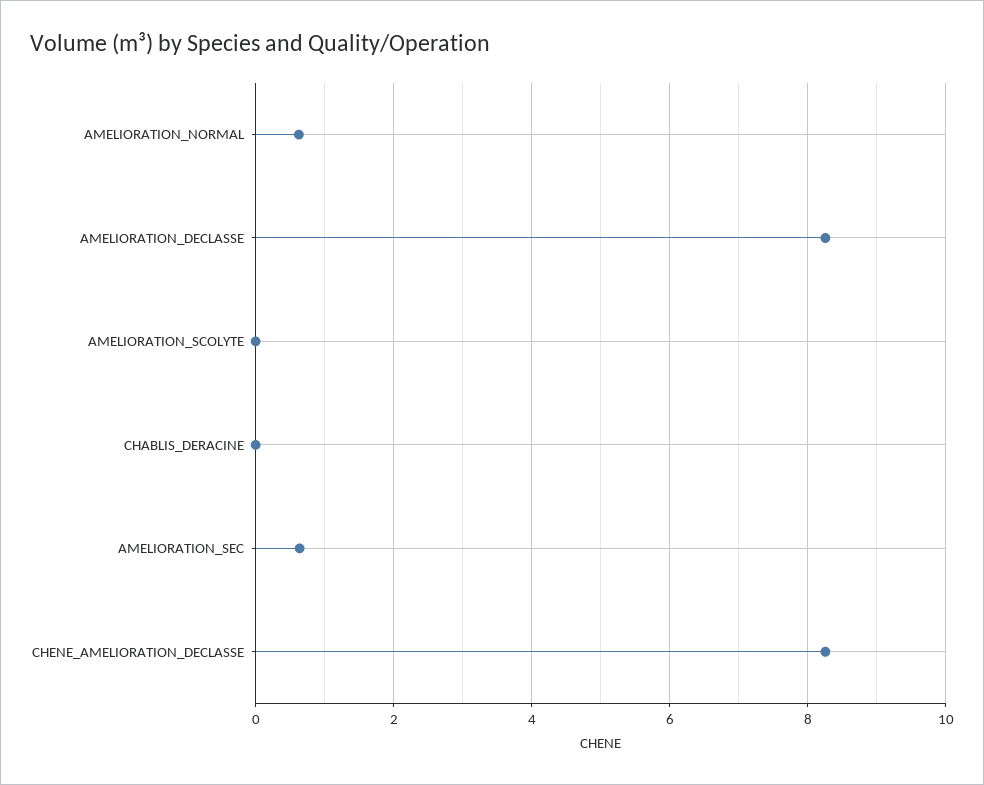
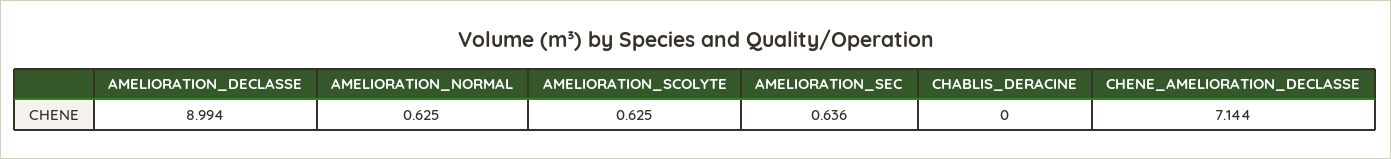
AMELIORATION_DECLASSE: 8.2 -> 8.994
AMELIORATION_SCOLYTE: 0 -> 0.625
CHENE_AMELIORATION_DECLASSE: 8.2 -> 7.144

